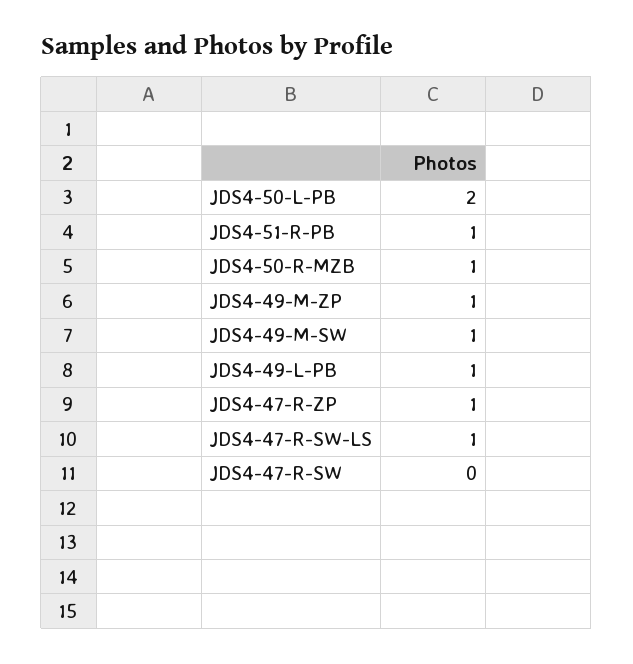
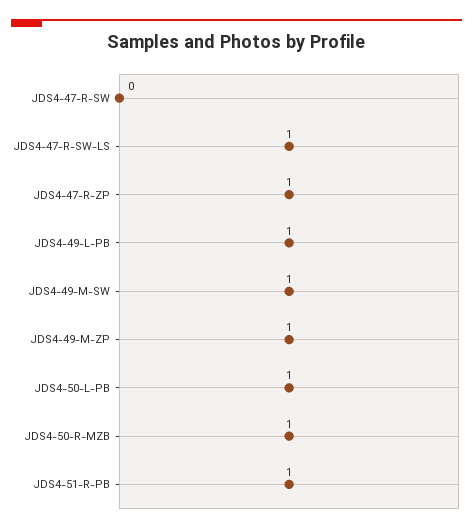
JDS4-50-L-PB: 2 -> 1

